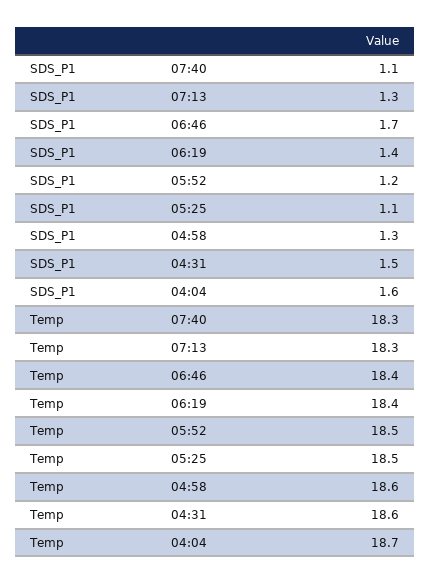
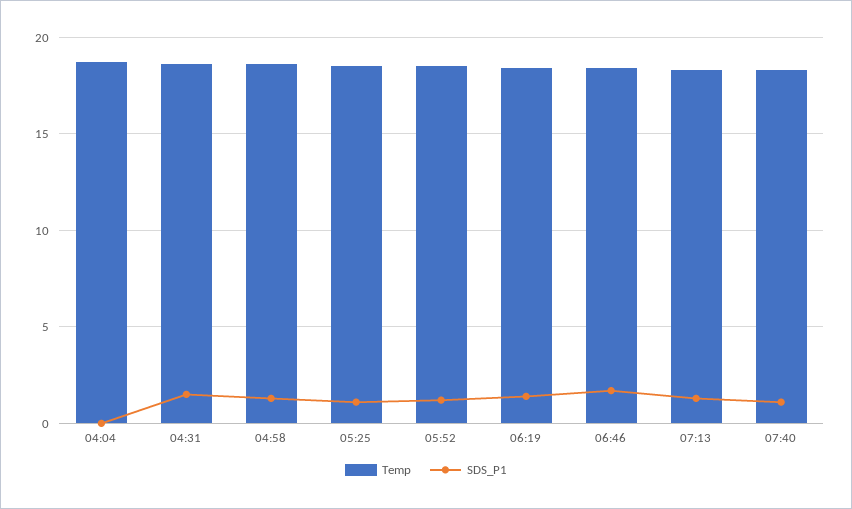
SDS_P1, 04:04: 1.6 -> 0

